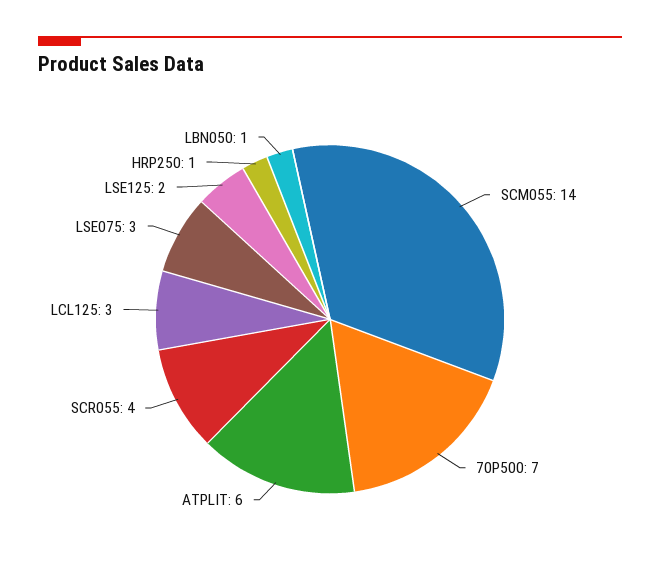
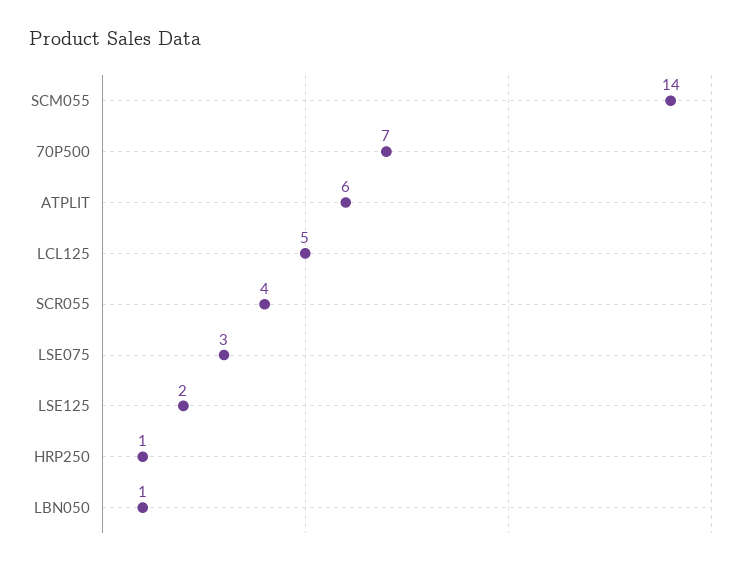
LCL125: 3 -> 5

